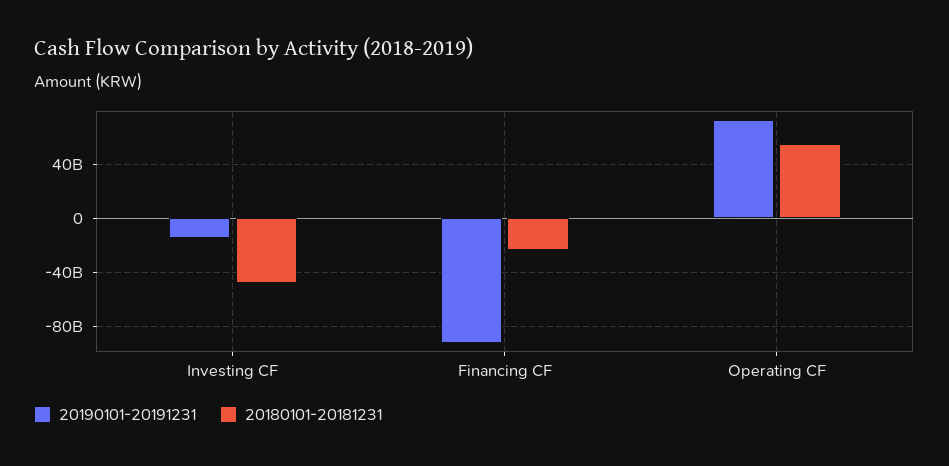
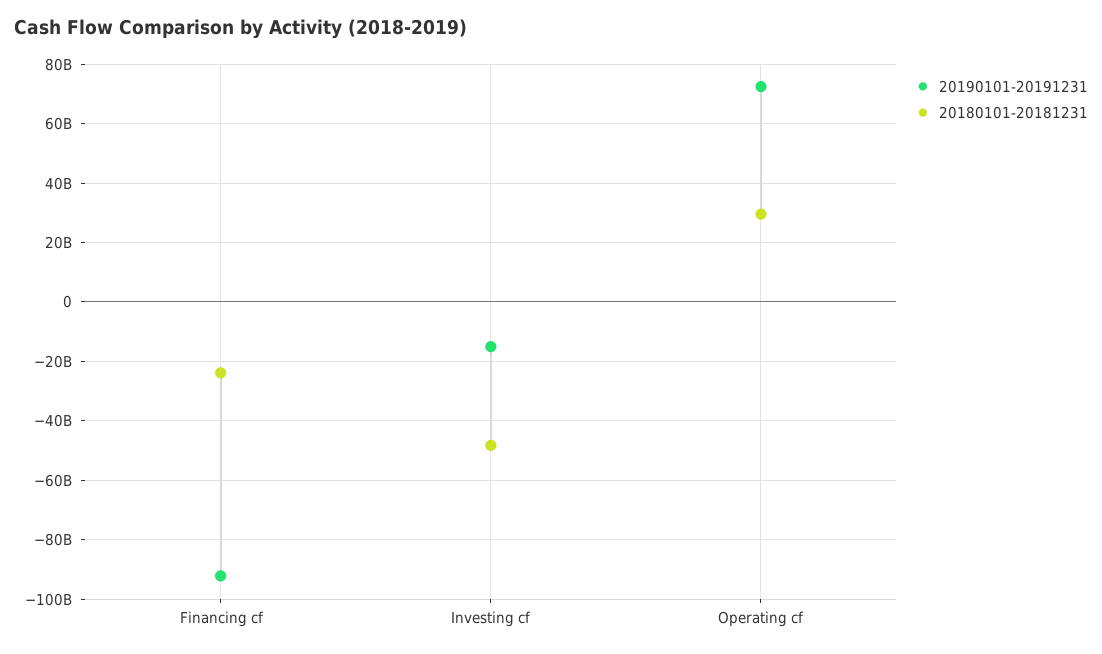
20180101-20181231, Operating CF: 55000000000 -> 30000000000

